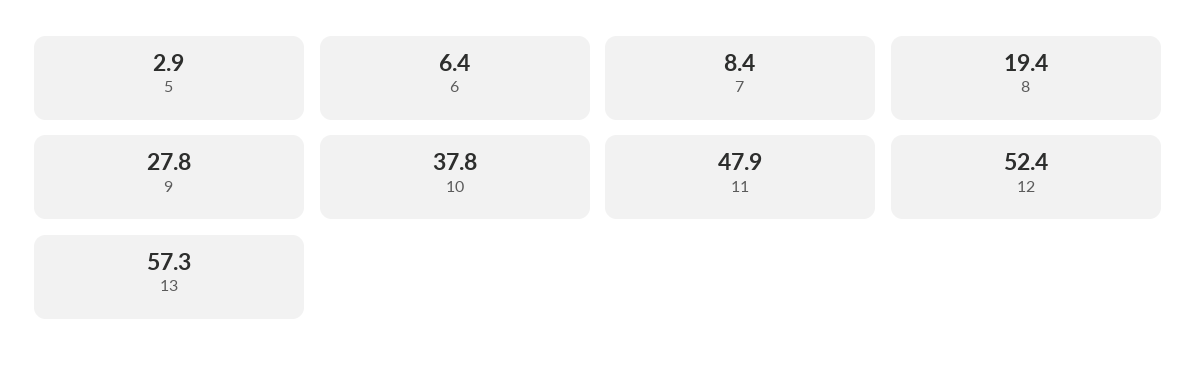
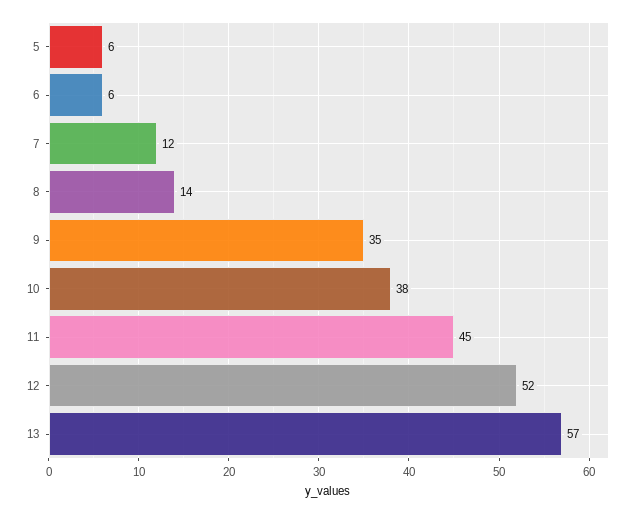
5: 2.9 -> 6
7: 8.4 -> 12
8: 19.4 -> 14
9: 27.8 -> 35
11: 47.9 -> 45

